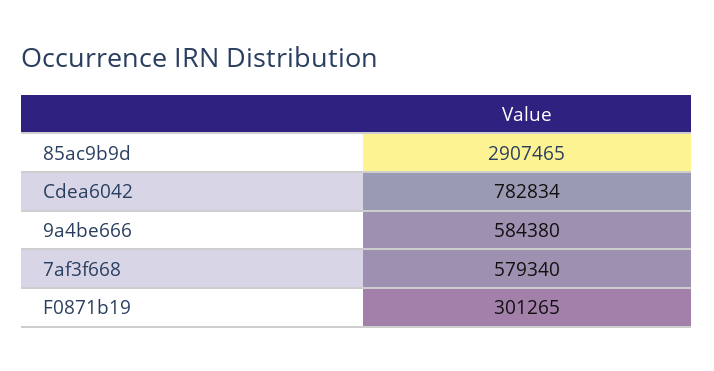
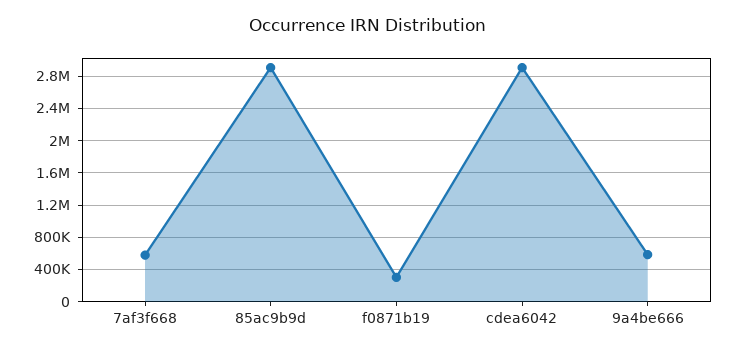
Cdea6042: 782834 -> 2900000

